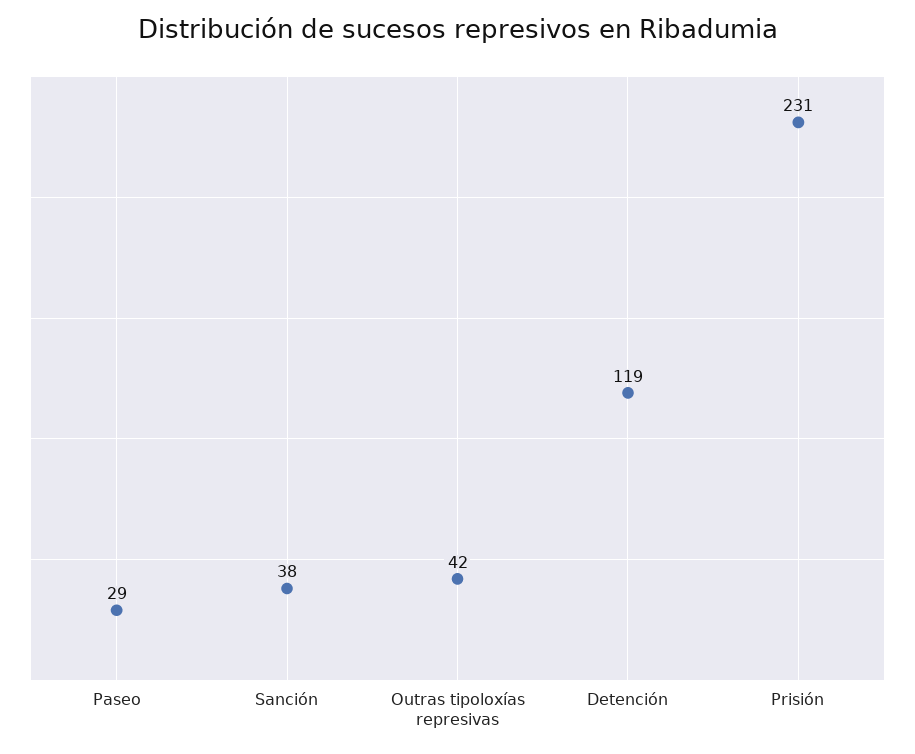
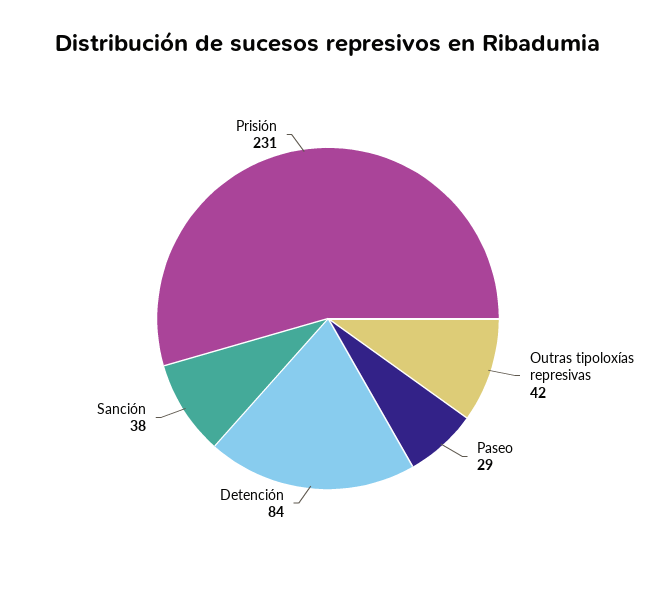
Detención: 119 -> 84

